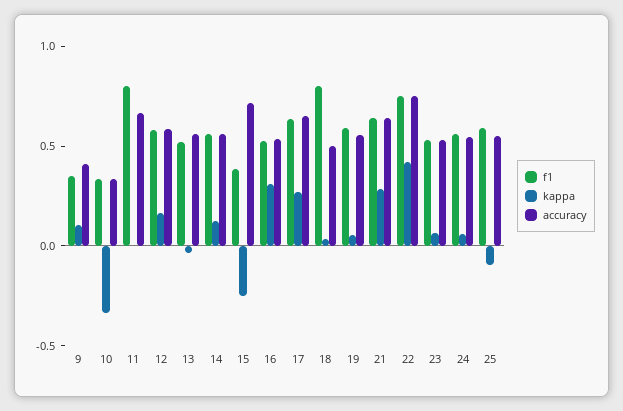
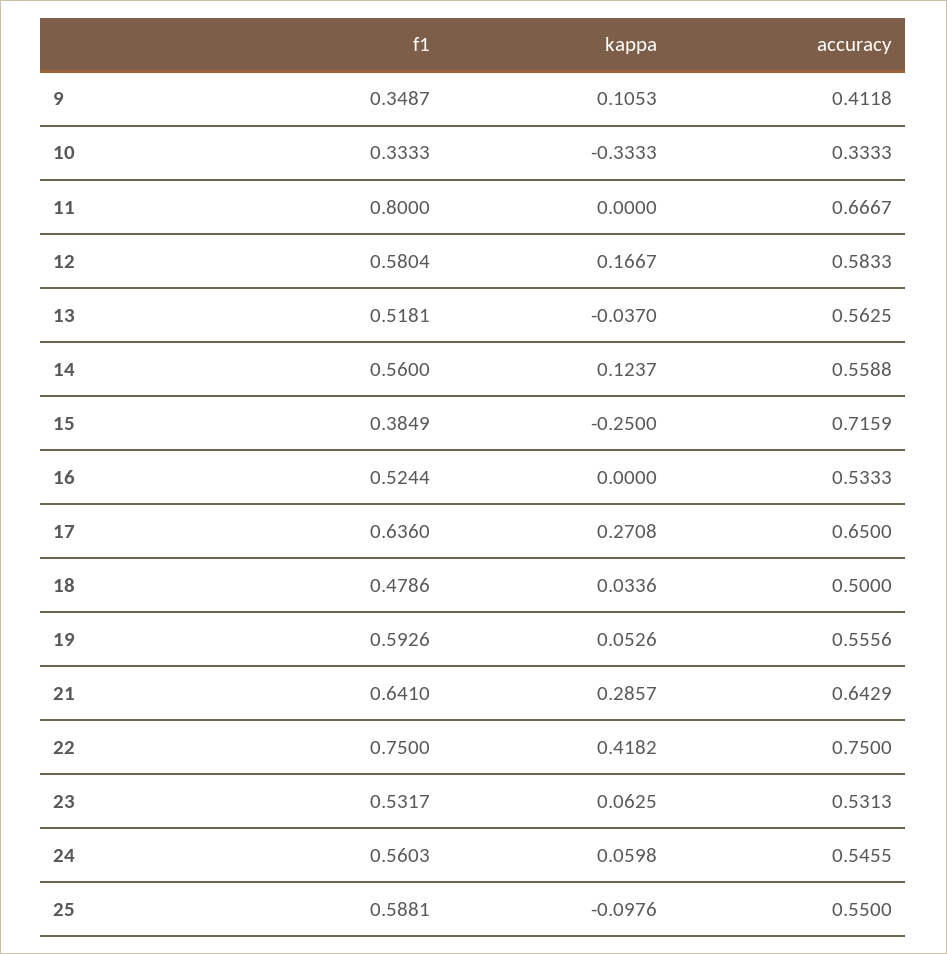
kappa, 16: 0.3 -> 0
f1, 18: 0.8 -> 0.4786

